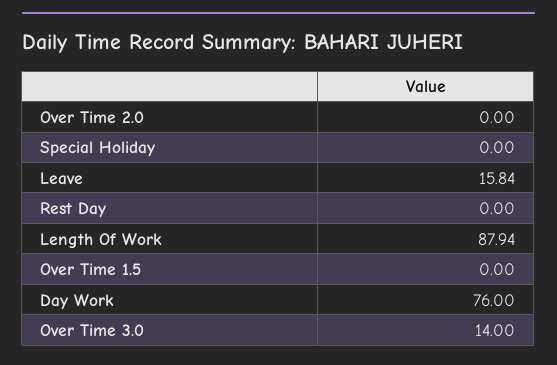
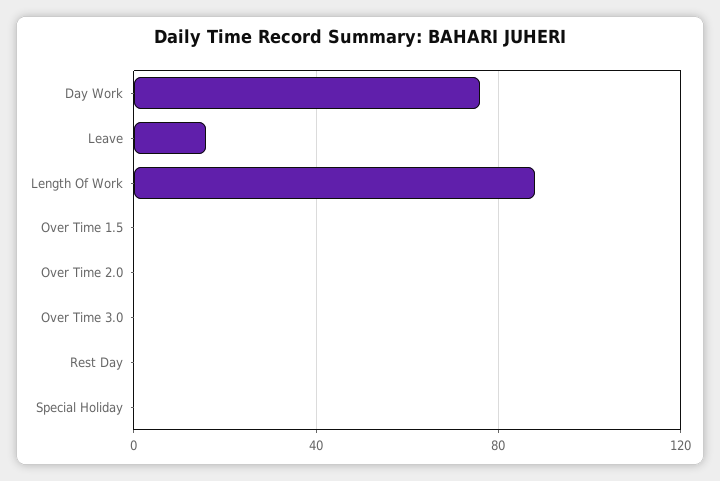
Over Time 3.0: 14 -> 0

